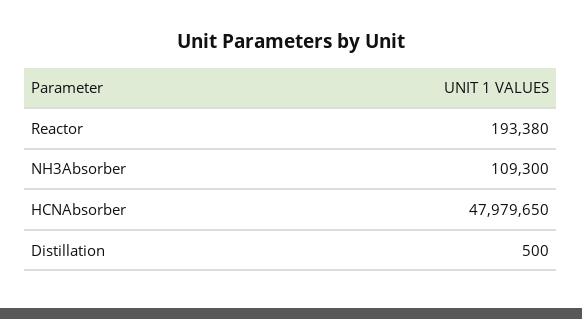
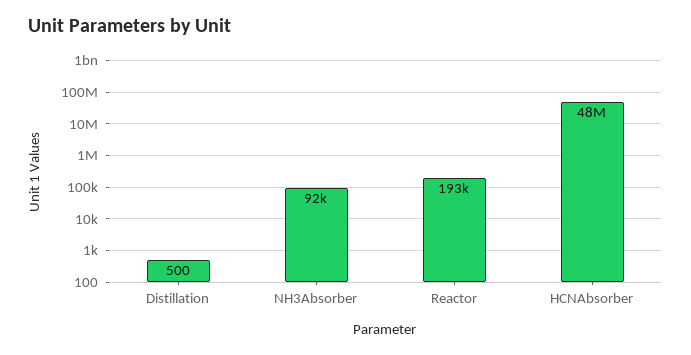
NH3Absorber: 109300 -> 92000

